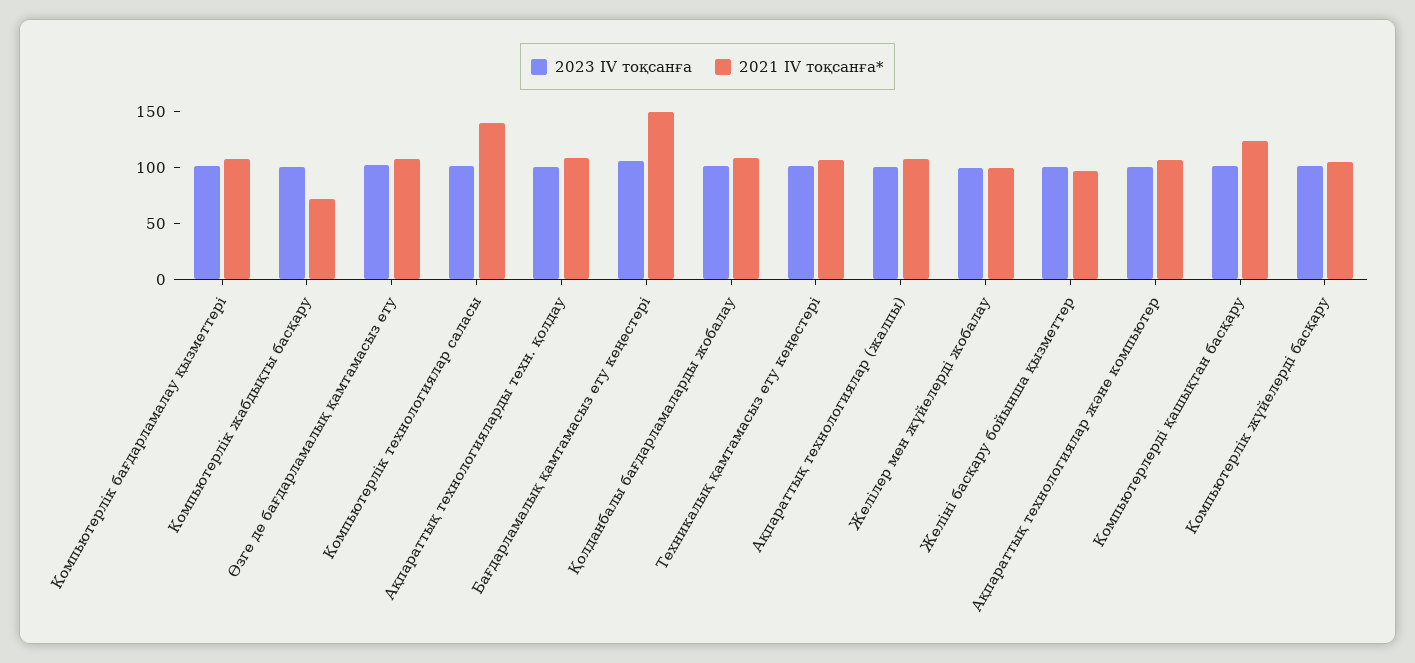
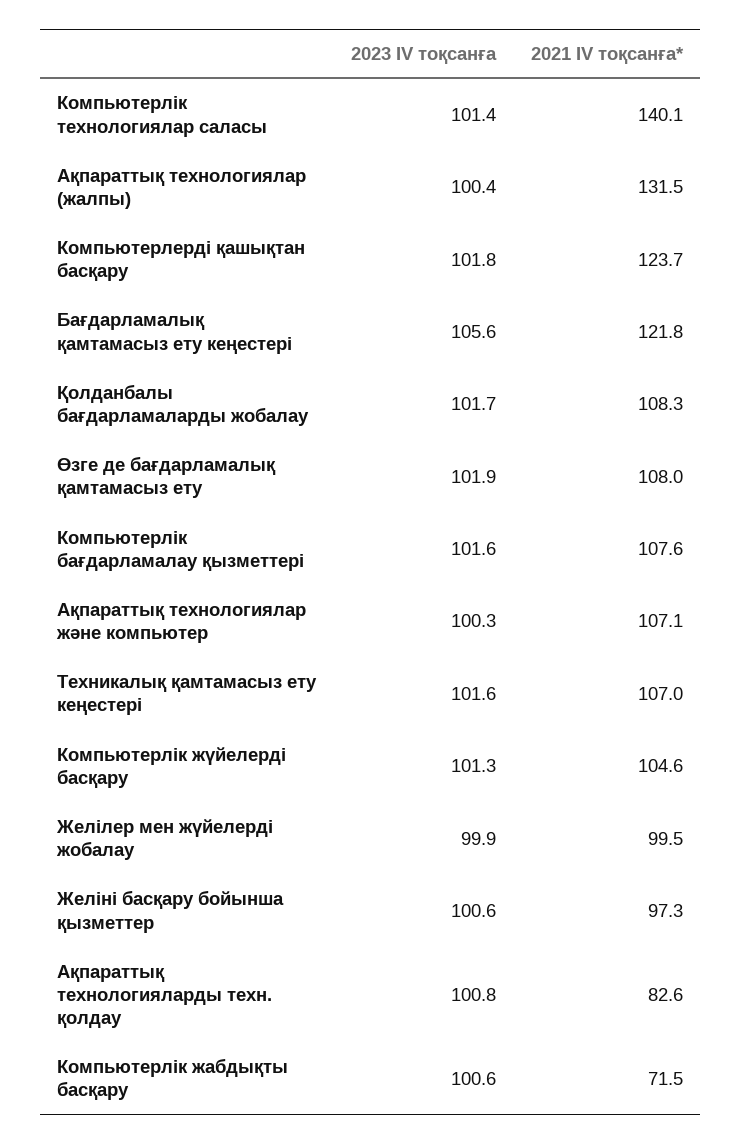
2021 IV тоқсанға*, Ақпараттық технологияларды техн. қолдау: 110 -> 82.6
2021 IV тоқсанға*, Бағдарламалық қамтамасыз ету кеңестері: 150 -> 121.8
2021 IV тоқсанға*, Ақпараттық технологиялар (жалпы): 110 -> 131.5

